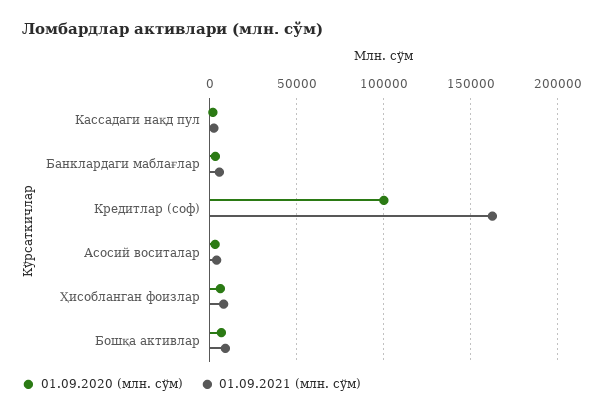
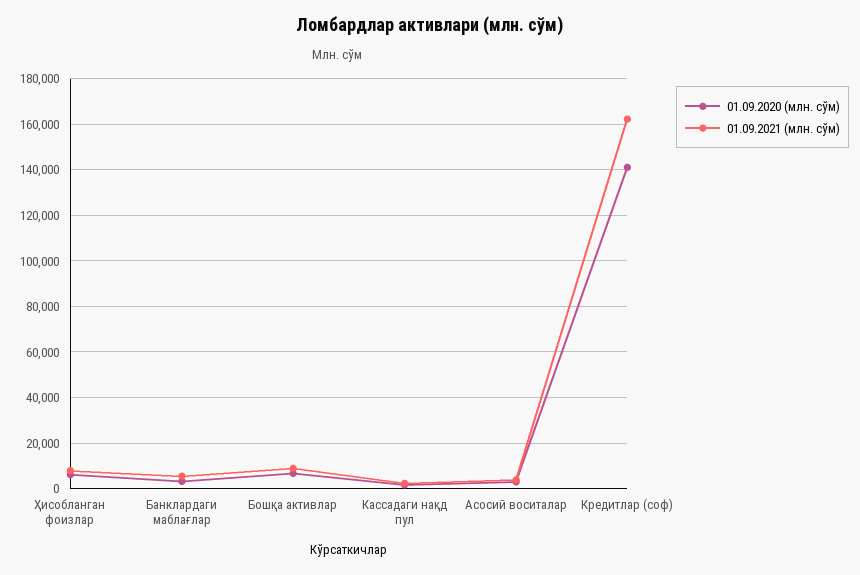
01.09.2020 (млн. сўм), Кредитлар (соф): 100000 -> 140000

